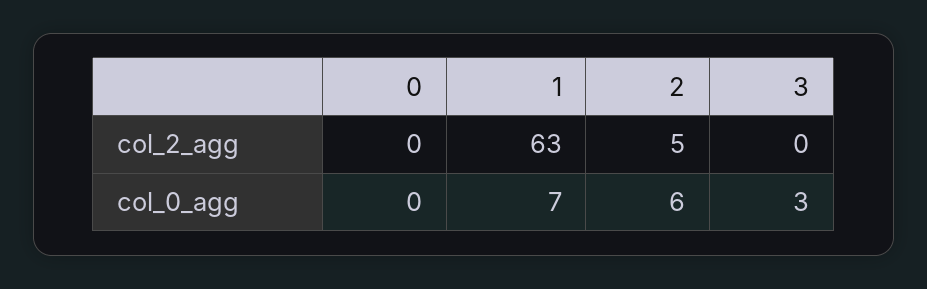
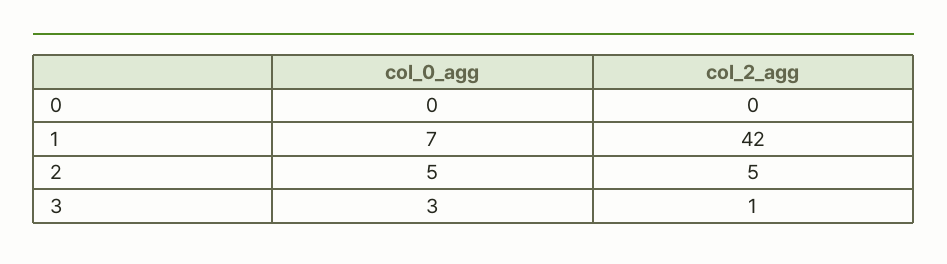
1, col_2_agg: 63 -> 42
3, col_2_agg: 0 -> 1
2, col_0_agg: 6 -> 5

